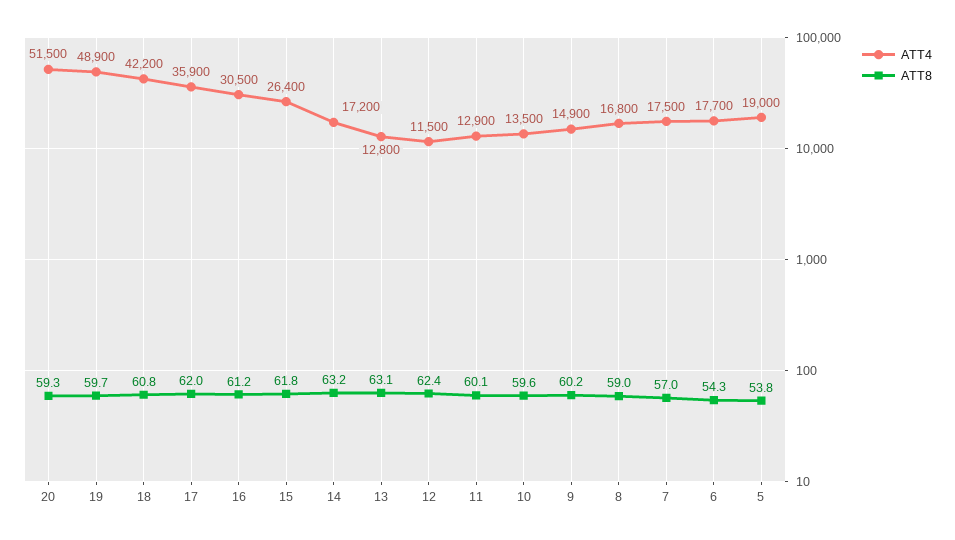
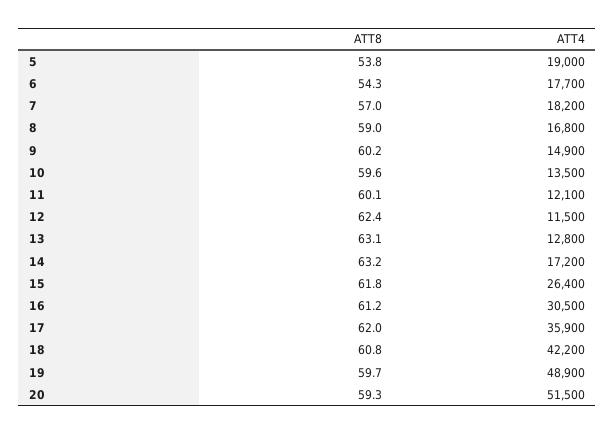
ATT4, 11: 12900 -> 12100
ATT4, 7: 17500 -> 18200

